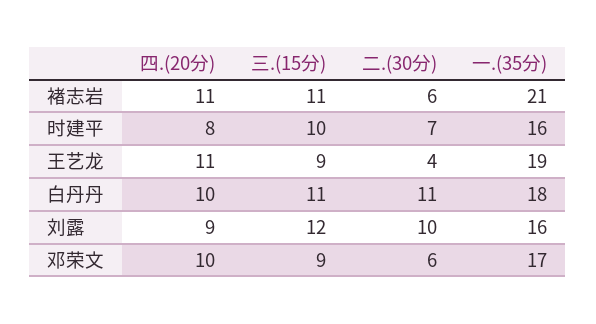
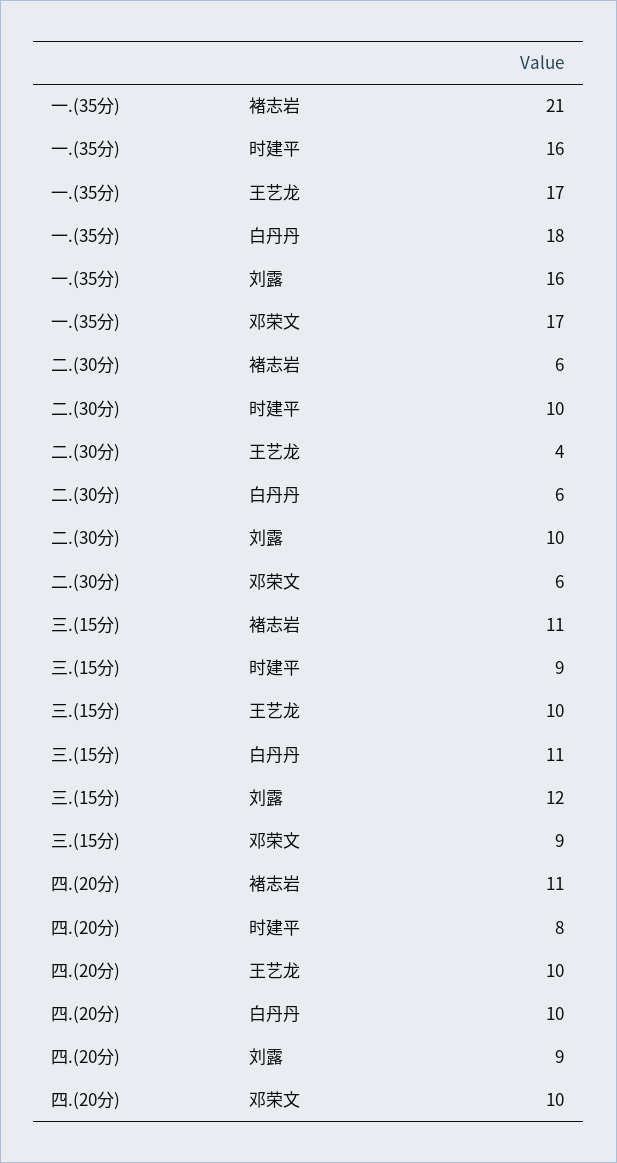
三.(15分), 时建平: 10 -> 9
二.(30分), 时建平: 7 -> 10
四.(20分), 王艺龙: 11 -> 10
三.(15分), 王艺龙: 9 -> 10
一.(35分), 王艺龙: 19 -> 17
二.(30分), 白丹丹: 11 -> 6

